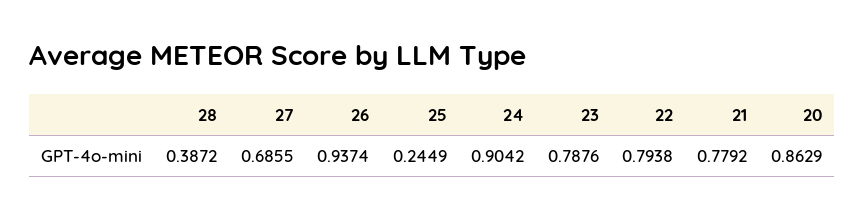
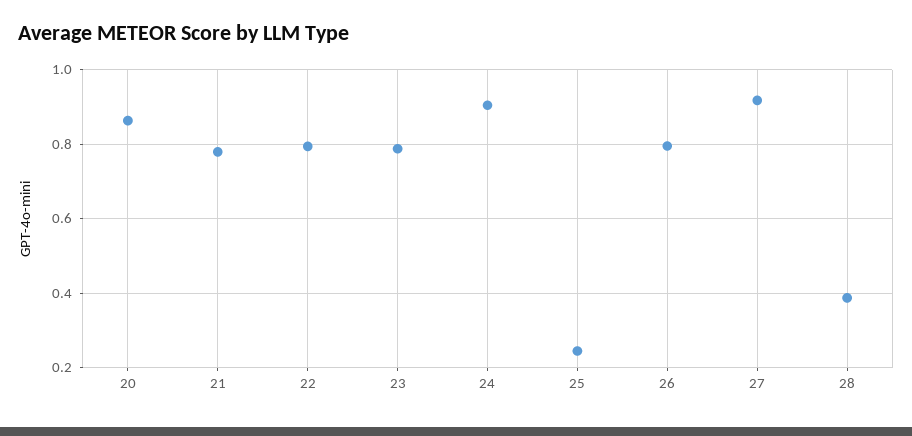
27: 0.6855 -> 0.92
26: 0.9374 -> 0.8

